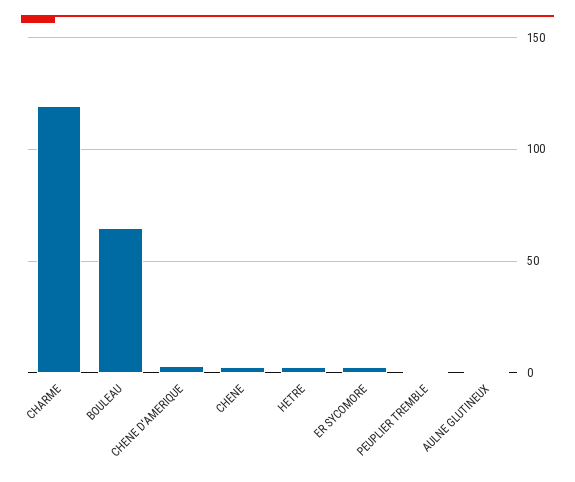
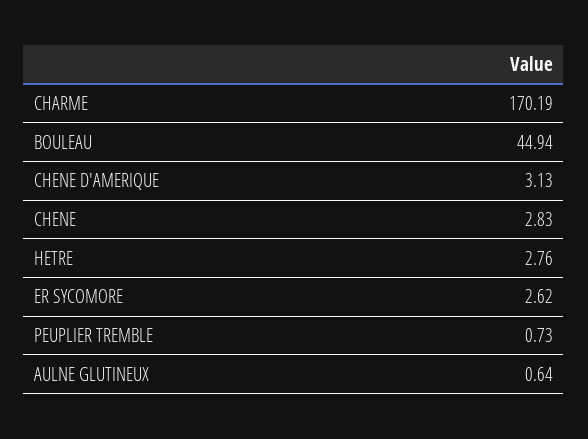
CHARME: 120 -> 170.19
BOULEAU: 65 -> 44.94

